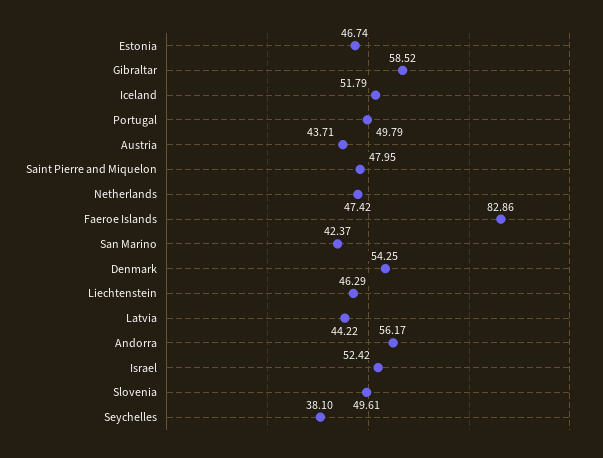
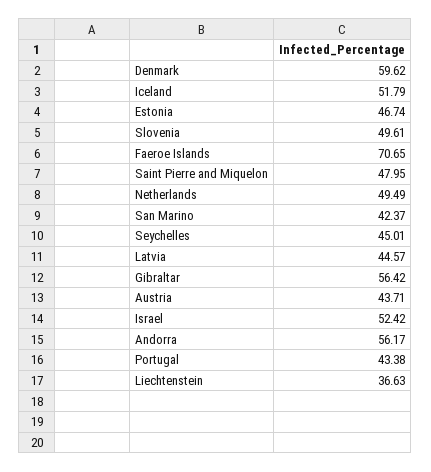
Gibraltar: 58.52 -> 56.42
Portugal: 49.79 -> 43.38
Netherlands: 47.42 -> 49.49
Faeroe Islands: 82.86 -> 70.65
Denmark: 54.25 -> 59.62
Liechtenstein: 46.29 -> 36.63
Latvia: 44.22 -> 44.57
Seychelles: 38.1 -> 45.01

